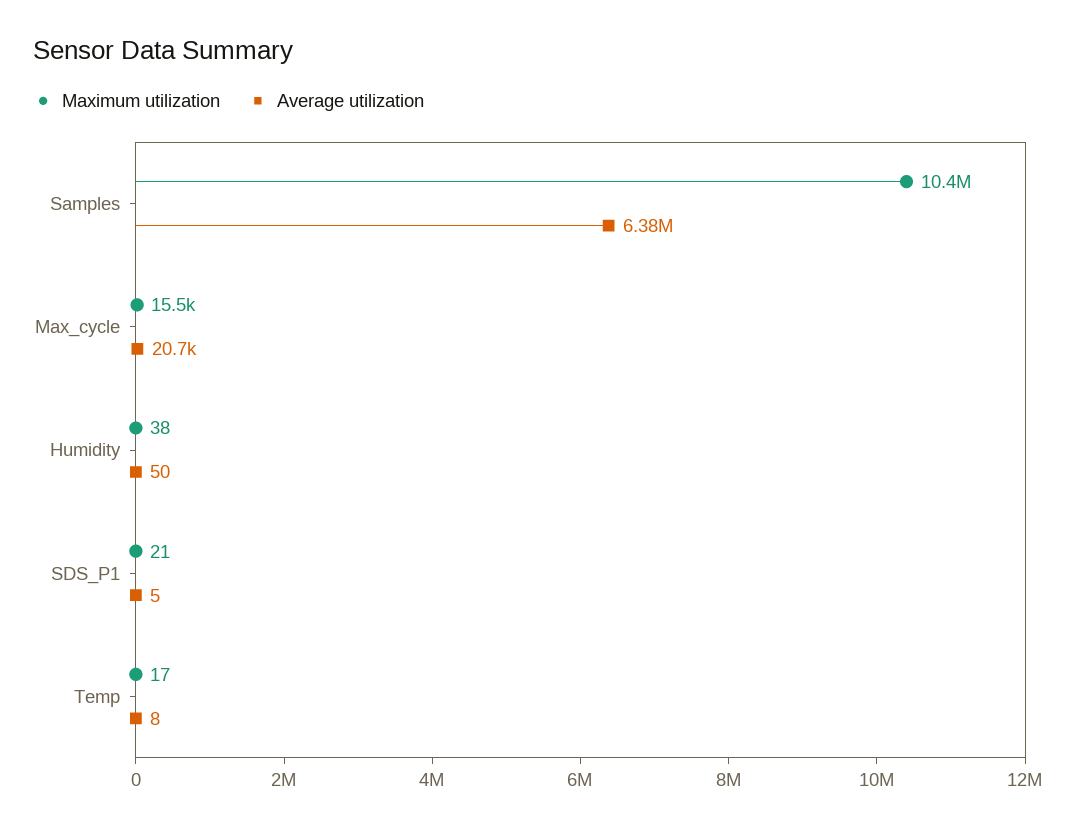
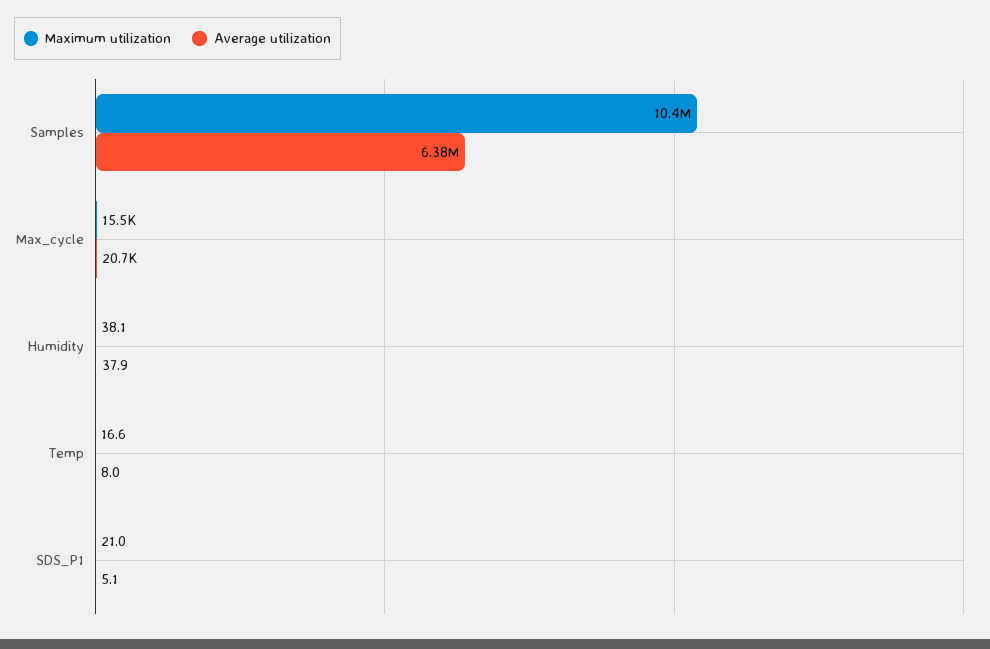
Average utilization, Humidity: 50 -> 37.9

